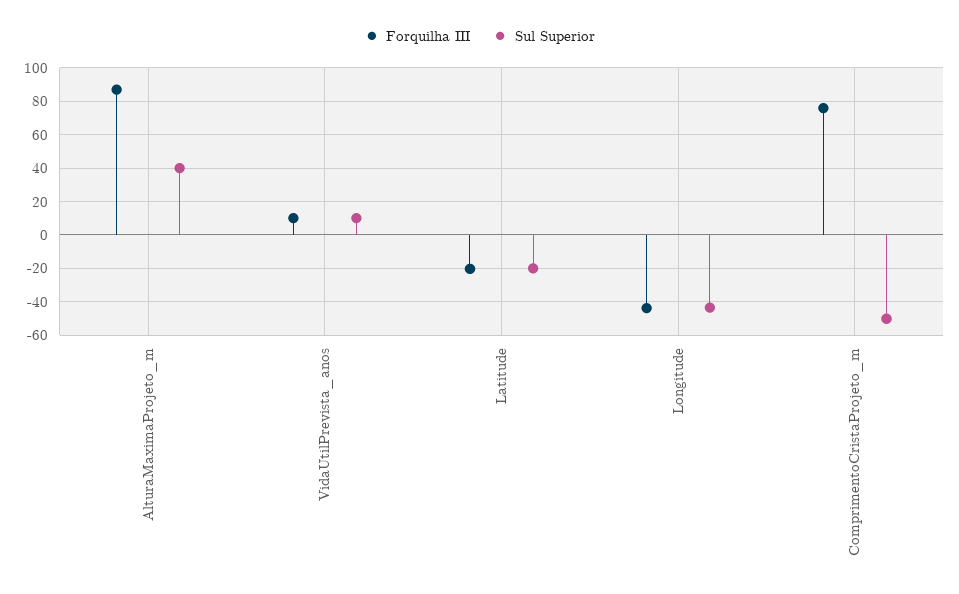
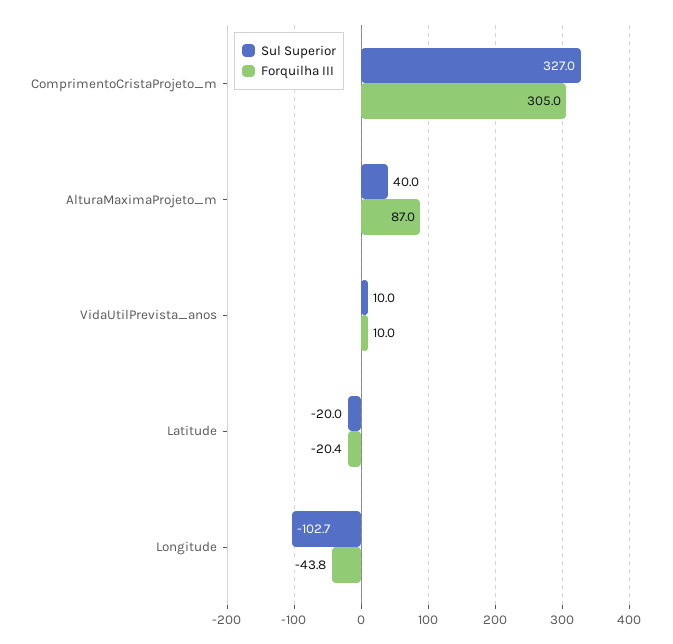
Sul Superior, Longitude: -45 -> -102.7
Forquilha III, ComprimentoCristaProjeto_m: 75 -> 305
Sul Superior, ComprimentoCristaProjeto_m: -50 -> 327

